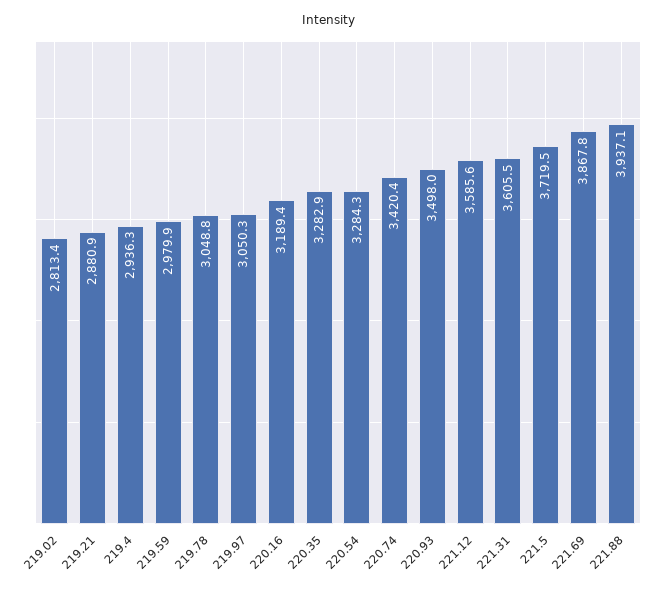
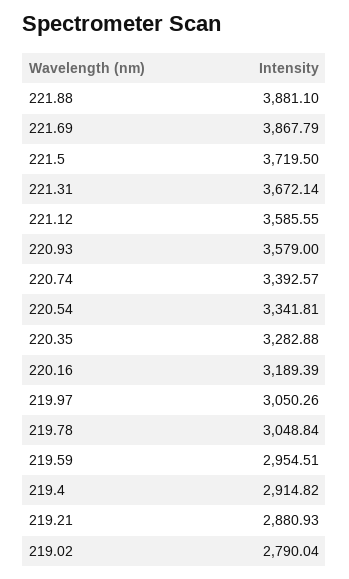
219.02: 2813.4 -> 2790.04
219.4: 2936.3 -> 2914.82
219.59: 2979.9 -> 2954.51
220.54: 3284.3 -> 3341.81
220.74: 3420.4 -> 3392.57
220.93: 3498 -> 3579
221.31: 3605.5 -> 3672.14
221.88: 3937.1 -> 3881.1

